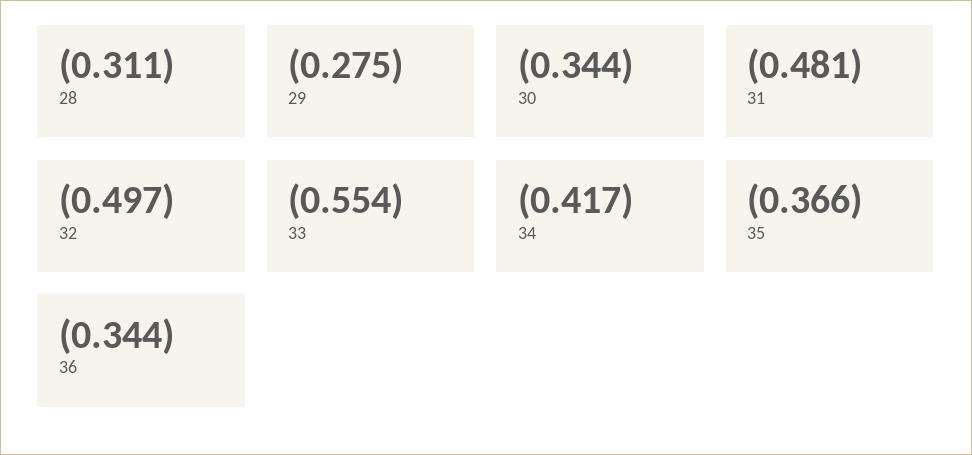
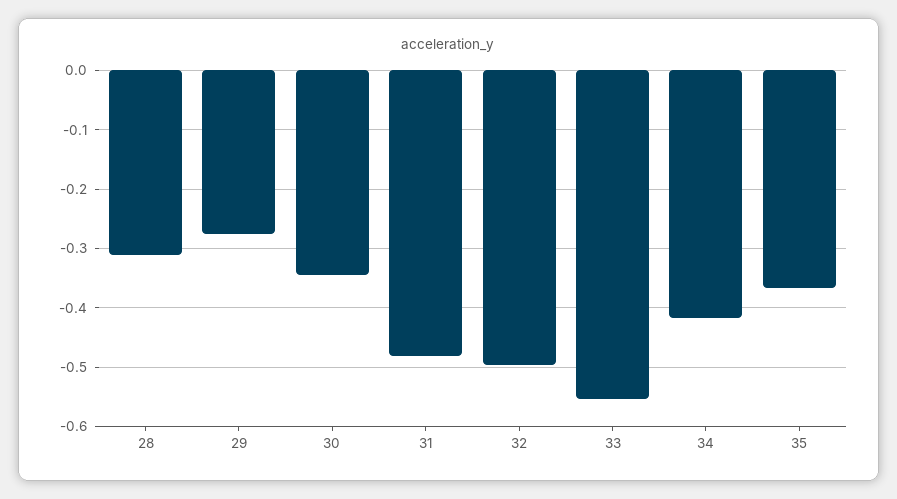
36: -0.344 -> none

